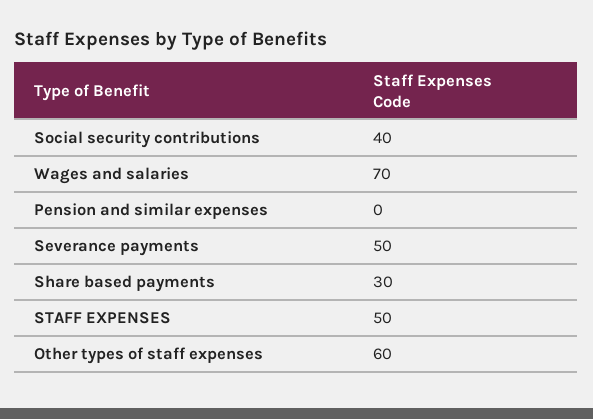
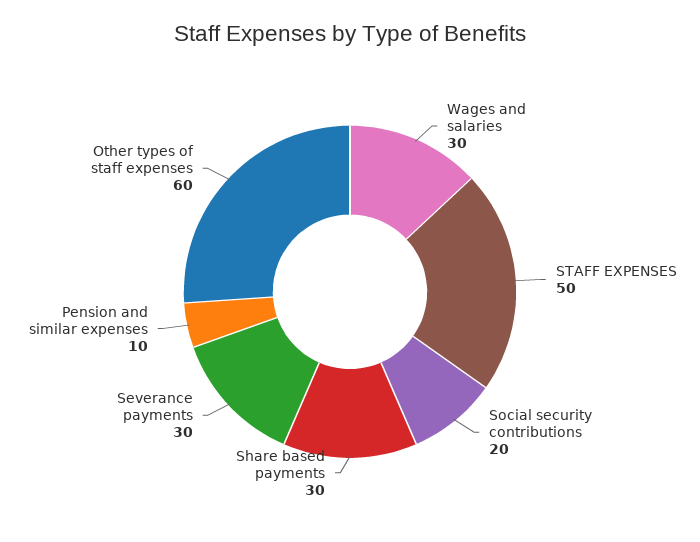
Social security contributions: 40 -> 20
Wages and salaries: 70 -> 30
Pension and similar expenses: 0 -> 10
Severance payments: 50 -> 30

